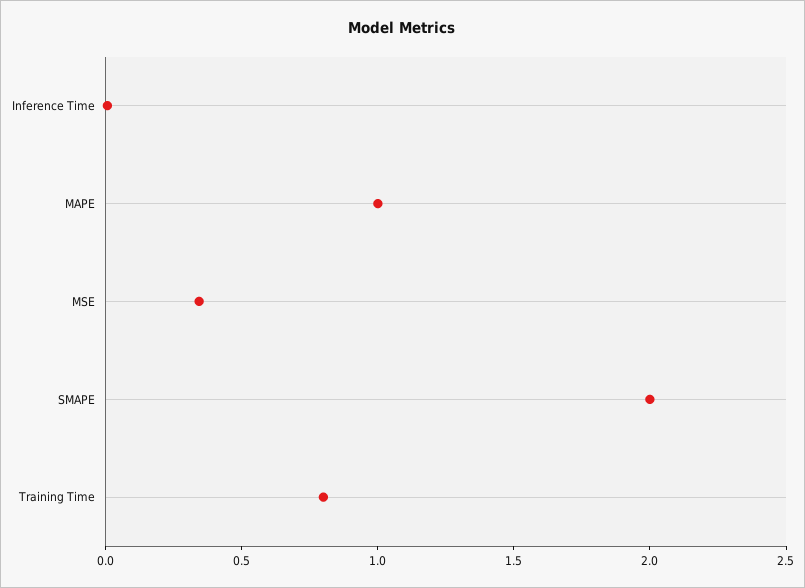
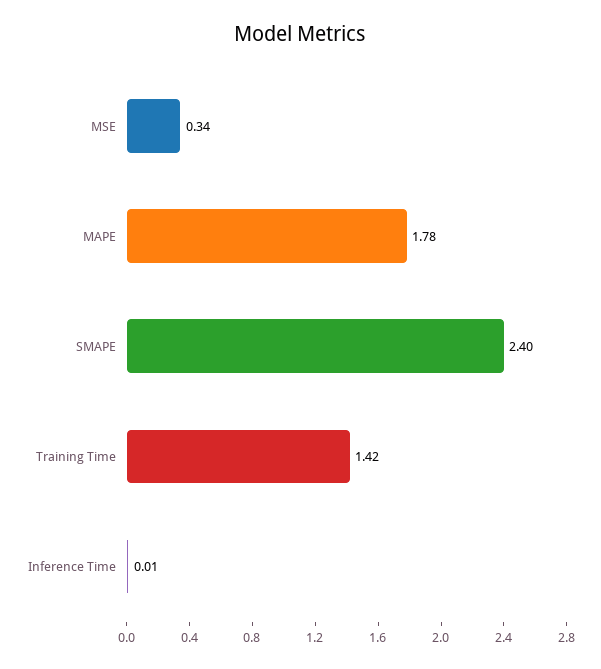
MAPE: 1 -> 1.78
SMAPE: 2 -> 2.4
Training Time: 0.8 -> 1.42

